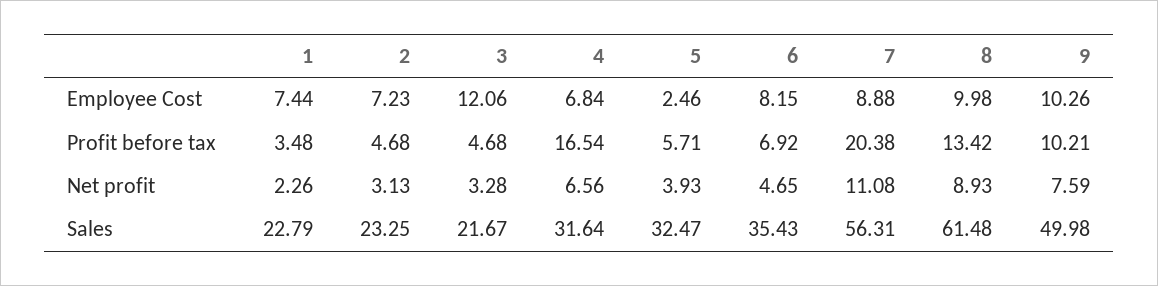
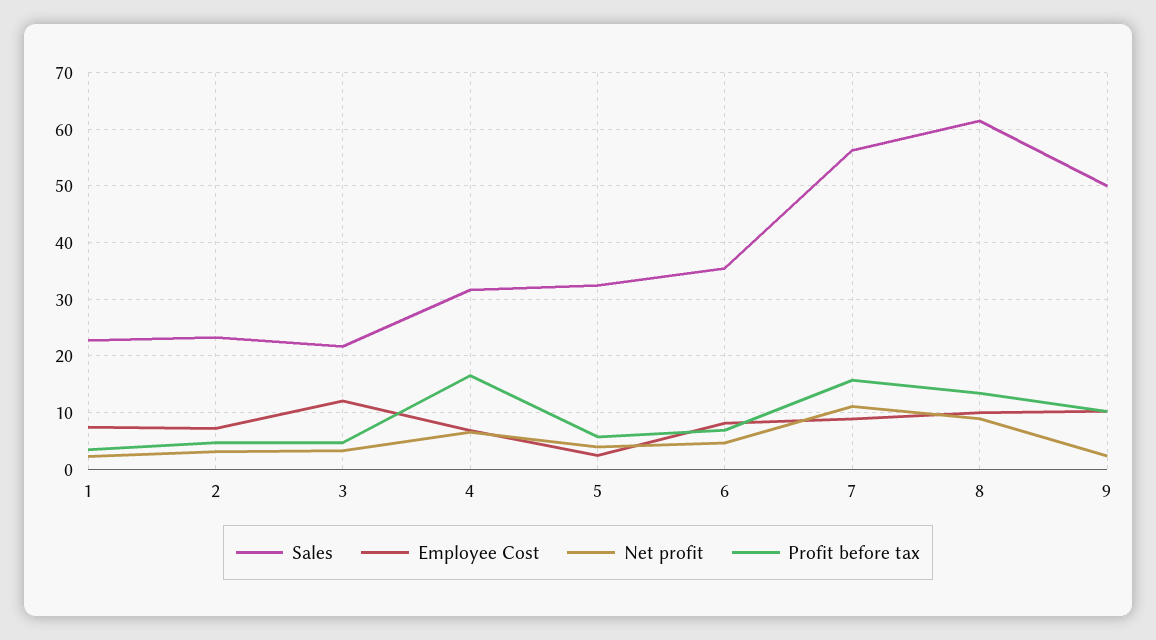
Profit before tax, 7: 20.38 -> 16
Net profit, 9: 7.59 -> 2

